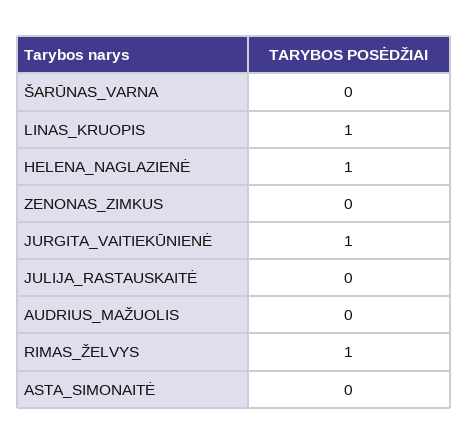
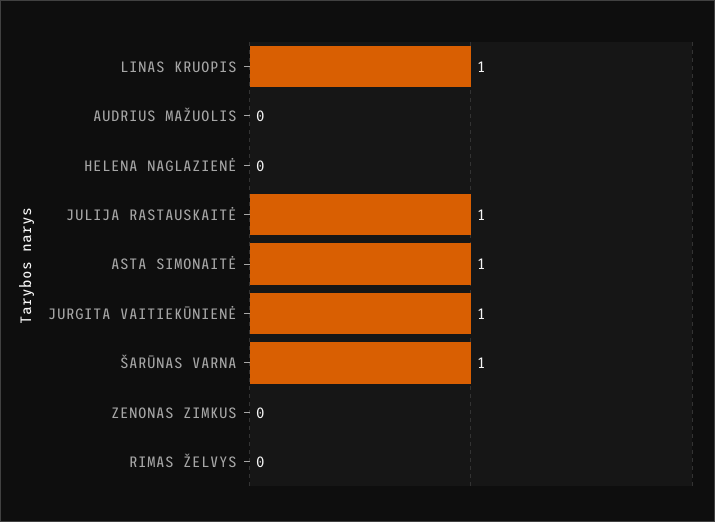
ŠARŪNAS_VARNA: 0 -> 1
HELENA_NAGLAZIENĖ: 1 -> 0
JULIJA_RASTAUSKAITĖ: 0 -> 1
RIMAS_ŽELVYS: 1 -> 0
ASTA_SIMONAITĖ: 0 -> 1

